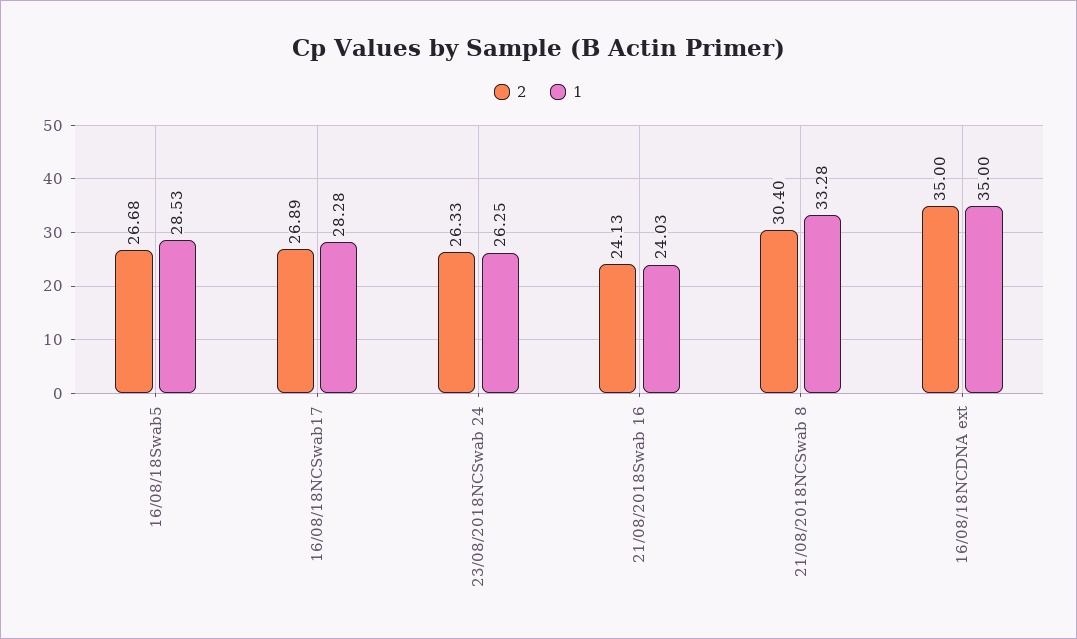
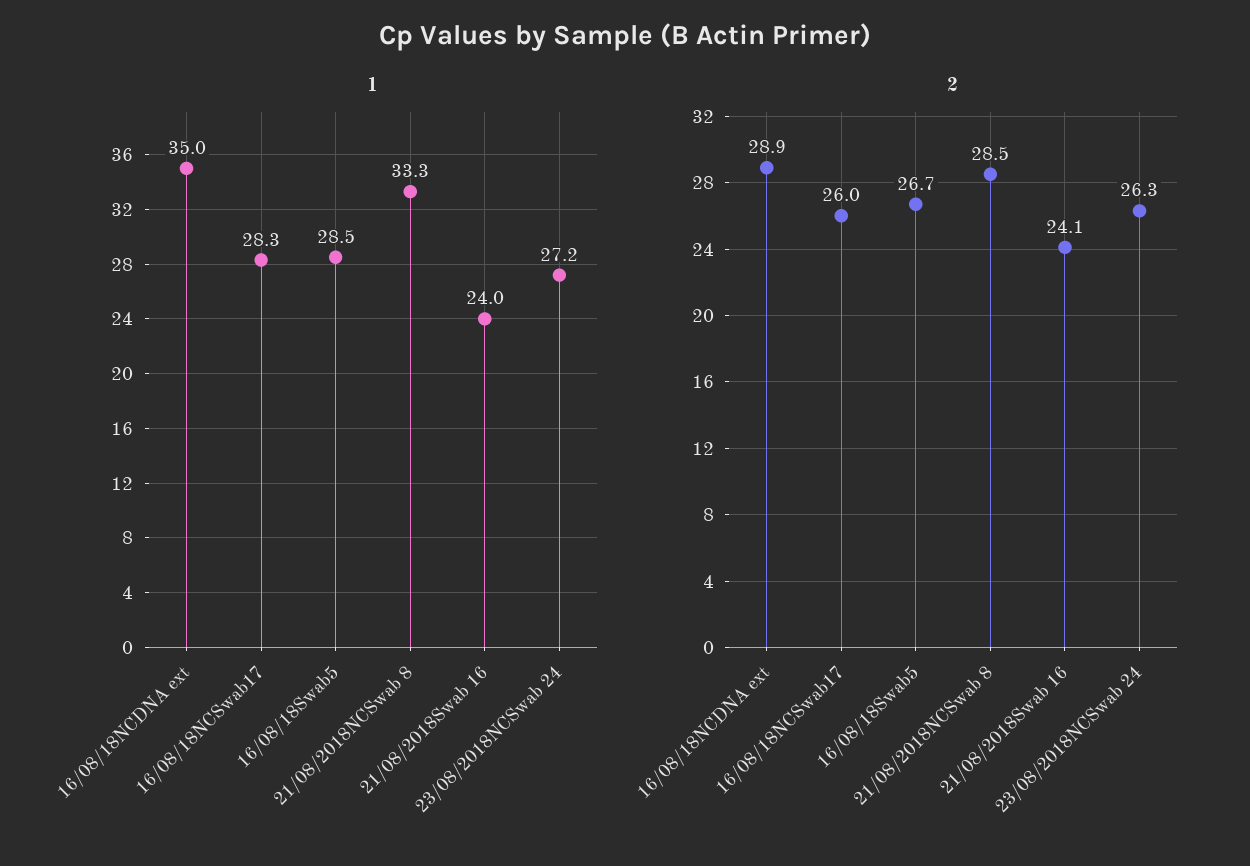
2, 16/08/18NCSwab17: 26.89 -> 26
1, 23/08/2018NCSwab 24: 26.25 -> 27.2
2, 21/08/2018NCSwab 8: 30.4 -> 28.5
2, 16/08/18NCDNA ext: 35 -> 28.9

